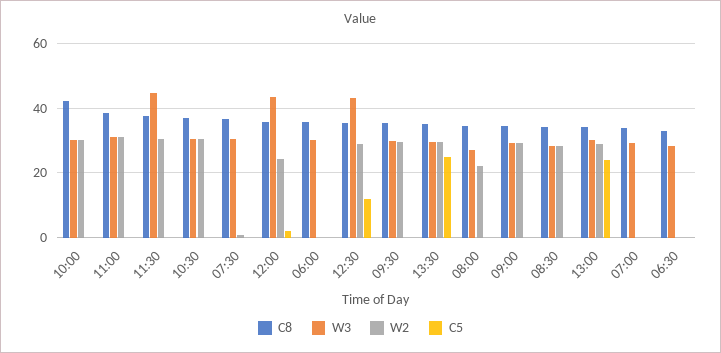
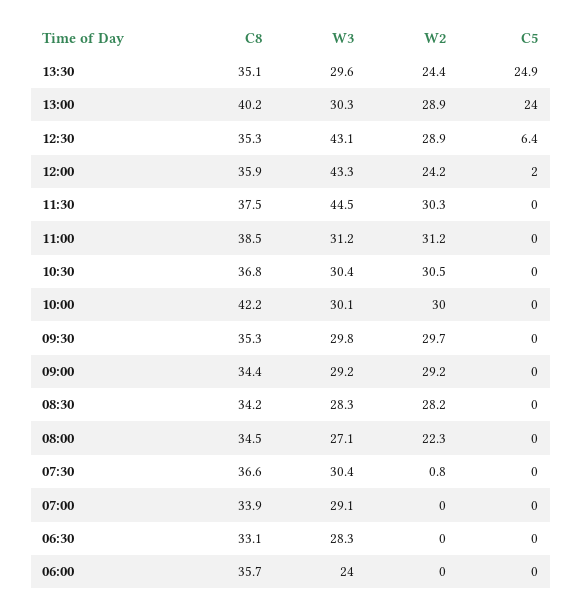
W3, 06:00: 30 -> 24
C5, 12:30: 12 -> 6.4
W2, 13:30: 30 -> 24.4
C8, 13:00: 34 -> 40.2

